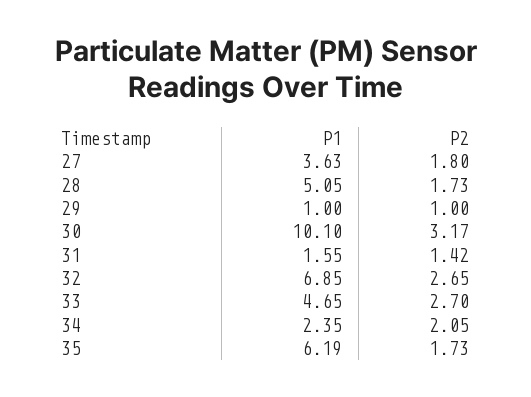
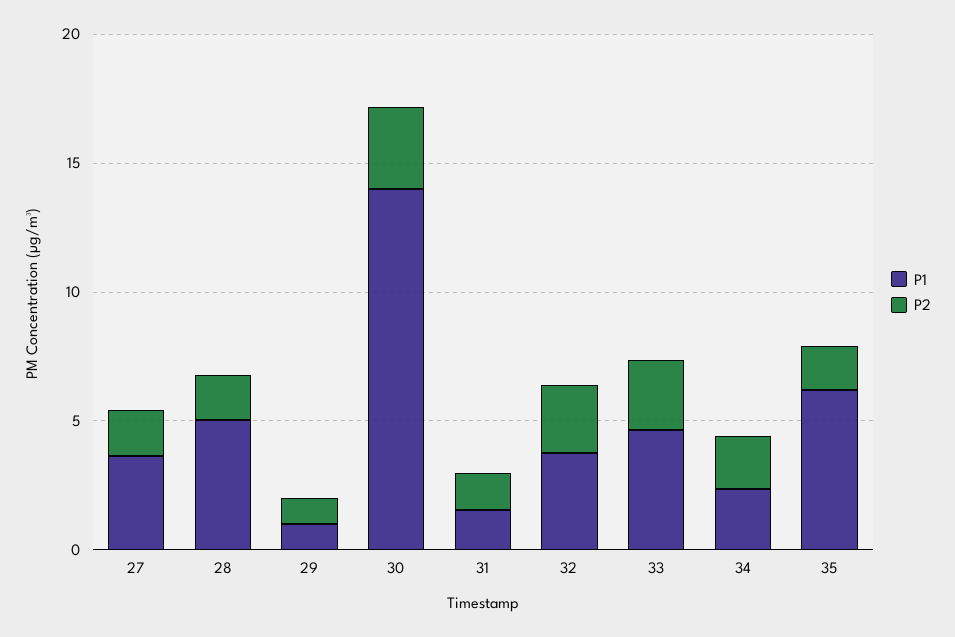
P1, 30: 10.1 -> 14
P1, 32: 6.85 -> 4

